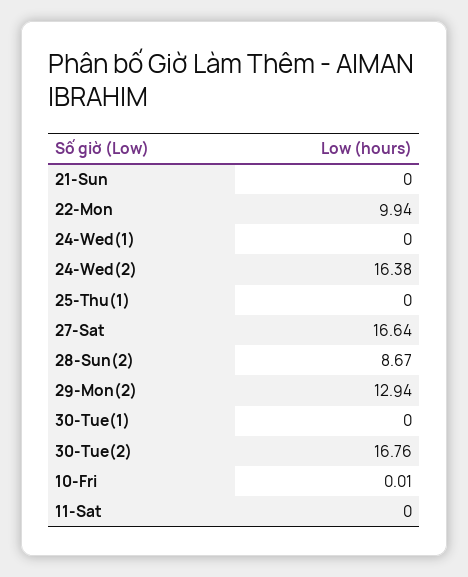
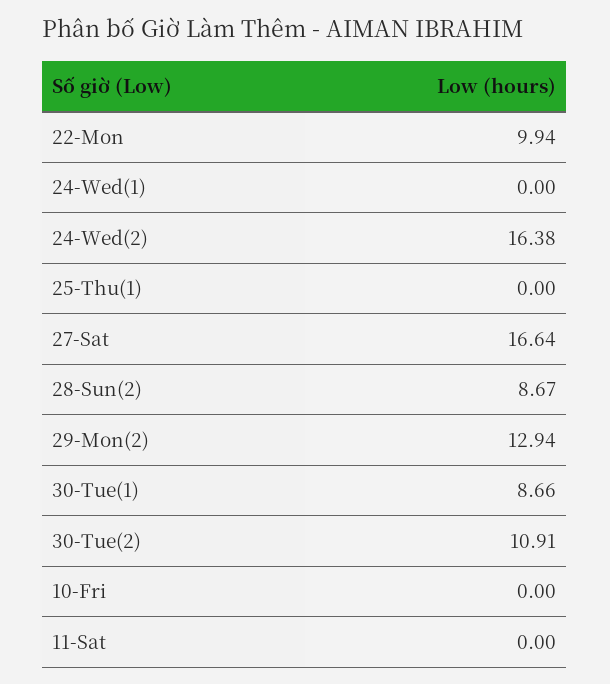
21-Sun: 0 -> none
30-Tue(1): 0 -> 8.66
30-Tue(2): 16.76 -> 10.91
10-Fri: 0.01 -> 0

